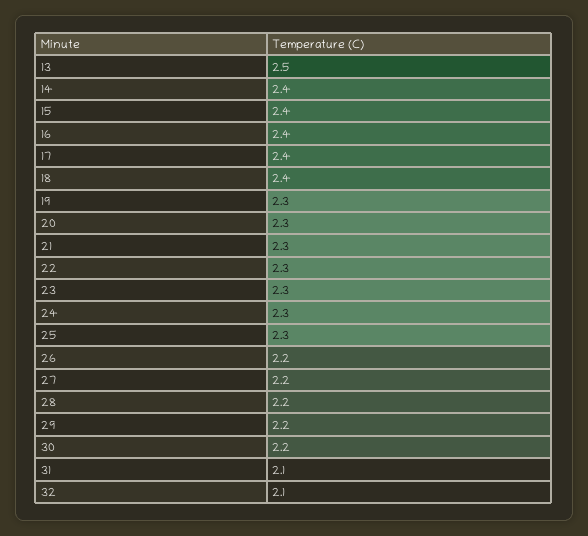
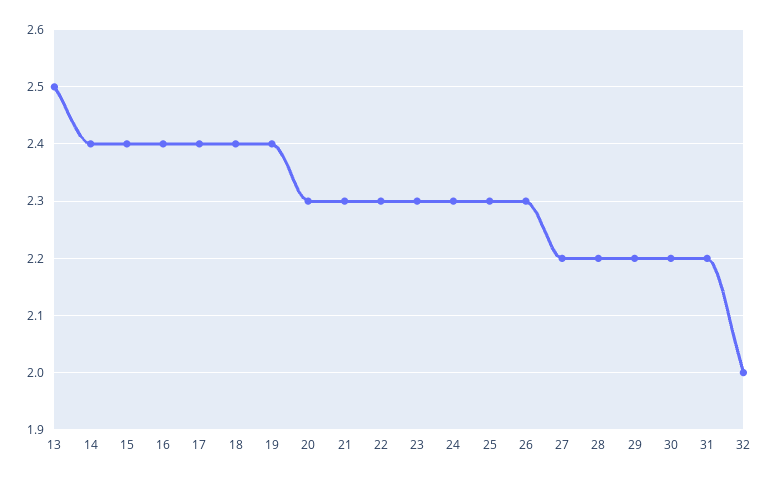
19: 2.3 -> 2.4
26: 2.2 -> 2.3
31: 2.1 -> 2.2
32: 2.1 -> 2

